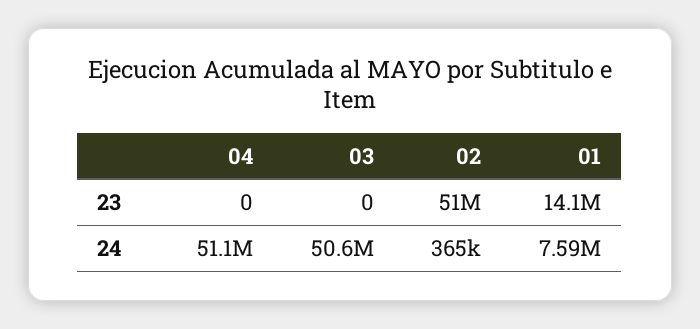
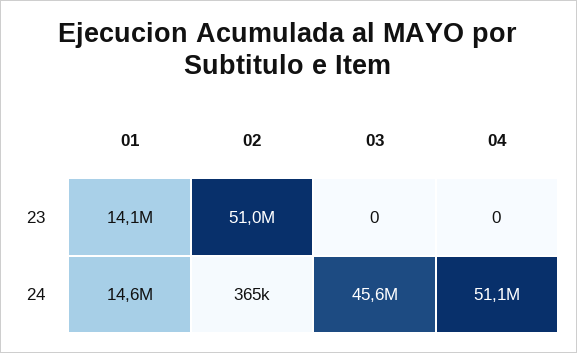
03, 24: 50600000 -> 45600000
01, 24: 7590000 -> 14600000

